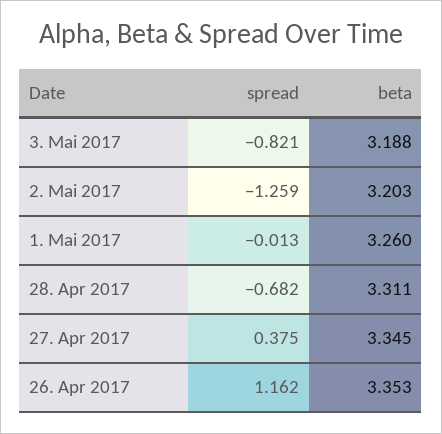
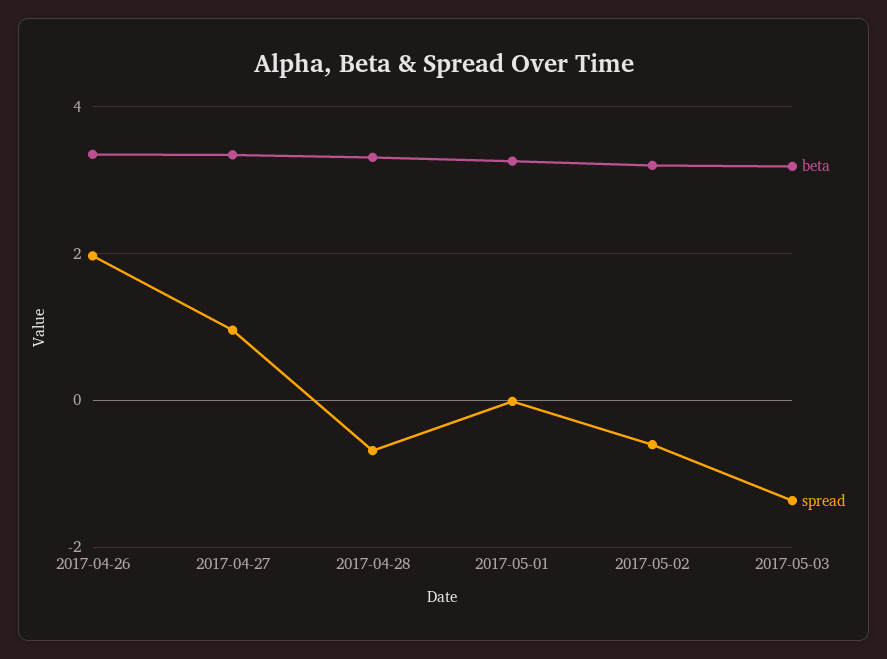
spread, 3. Mai 2017: -0.821 -> -1.4
spread, 2. Mai 2017: -1.259 -> -0.6
spread, 27. Apr 2017: 0.375 -> 1
spread, 26. Apr 2017: 1.162 -> 2

